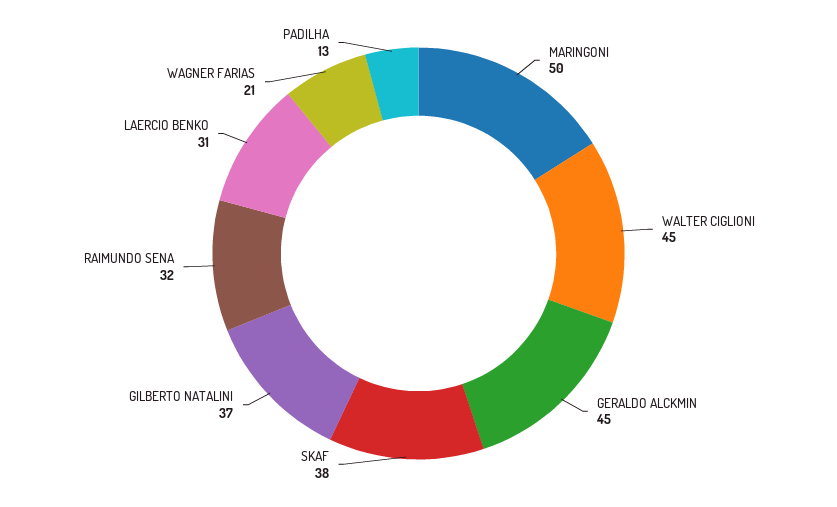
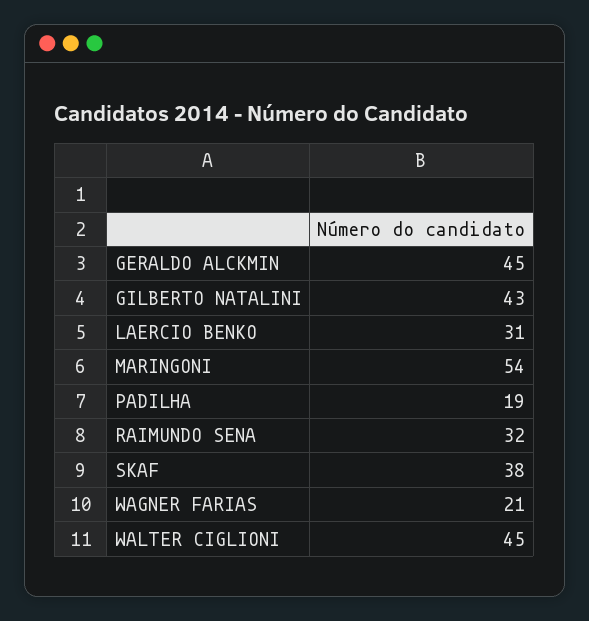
MARINGONI: 50 -> 54
GILBERTO NATALINI: 37 -> 43
PADILHA: 13 -> 19

